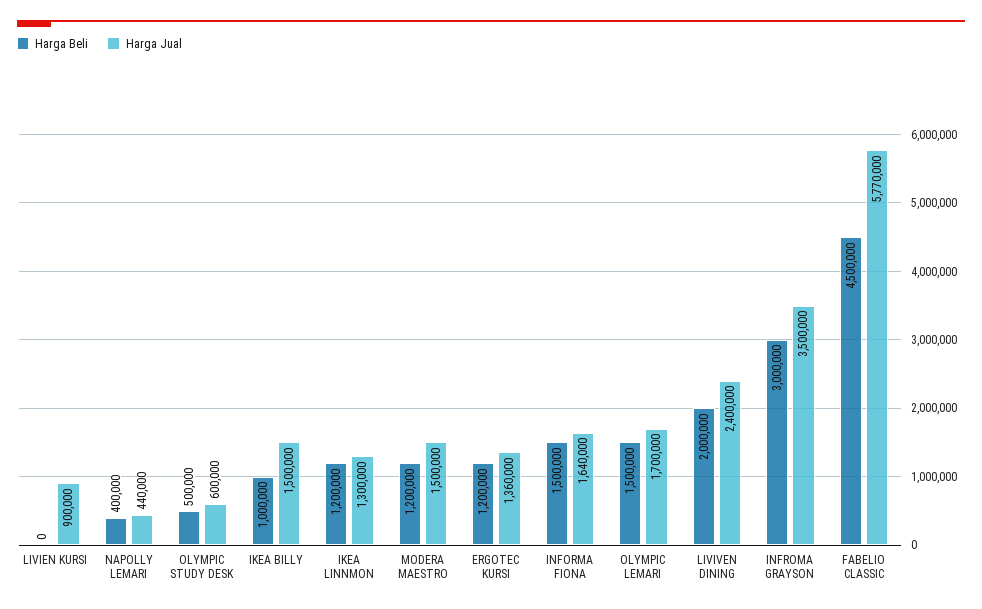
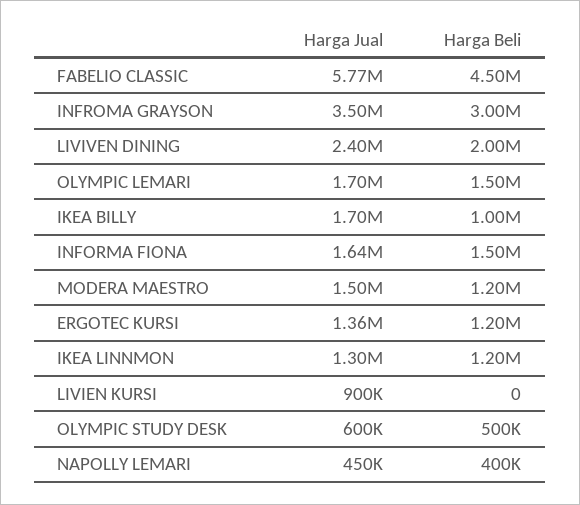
Harga Jual, NAPOLLY LEMARI: 440000 -> 450000
Harga Jual, IKEA BILLY: 1500000 -> 1700000

